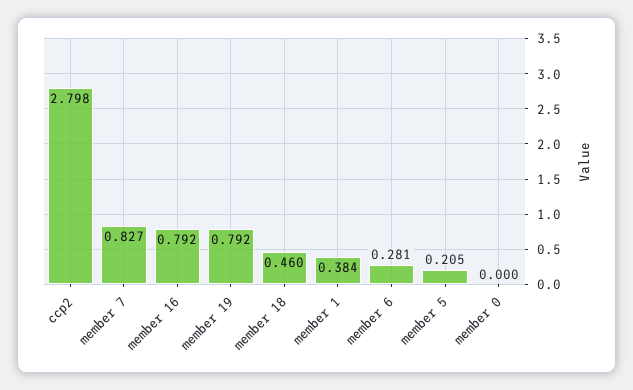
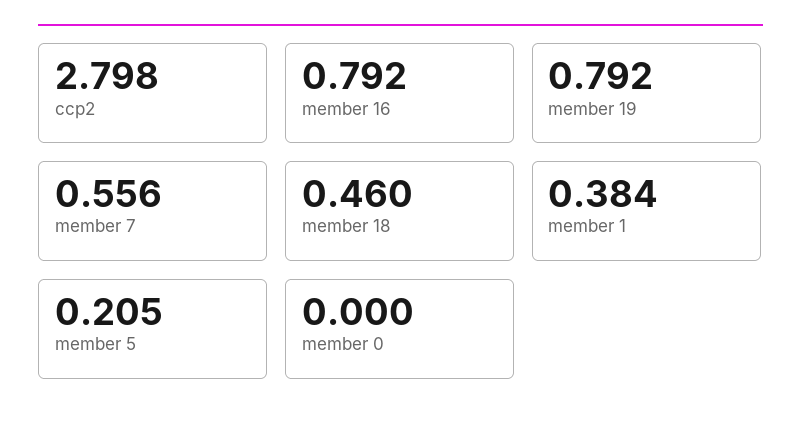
member 7: 0.827 -> 0.556
member 6: 0.281 -> none

